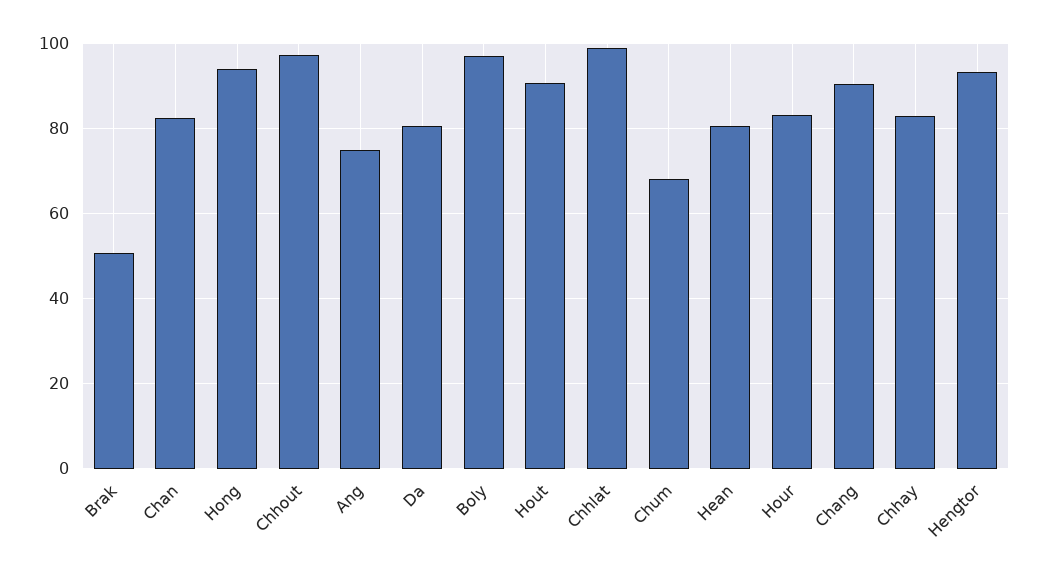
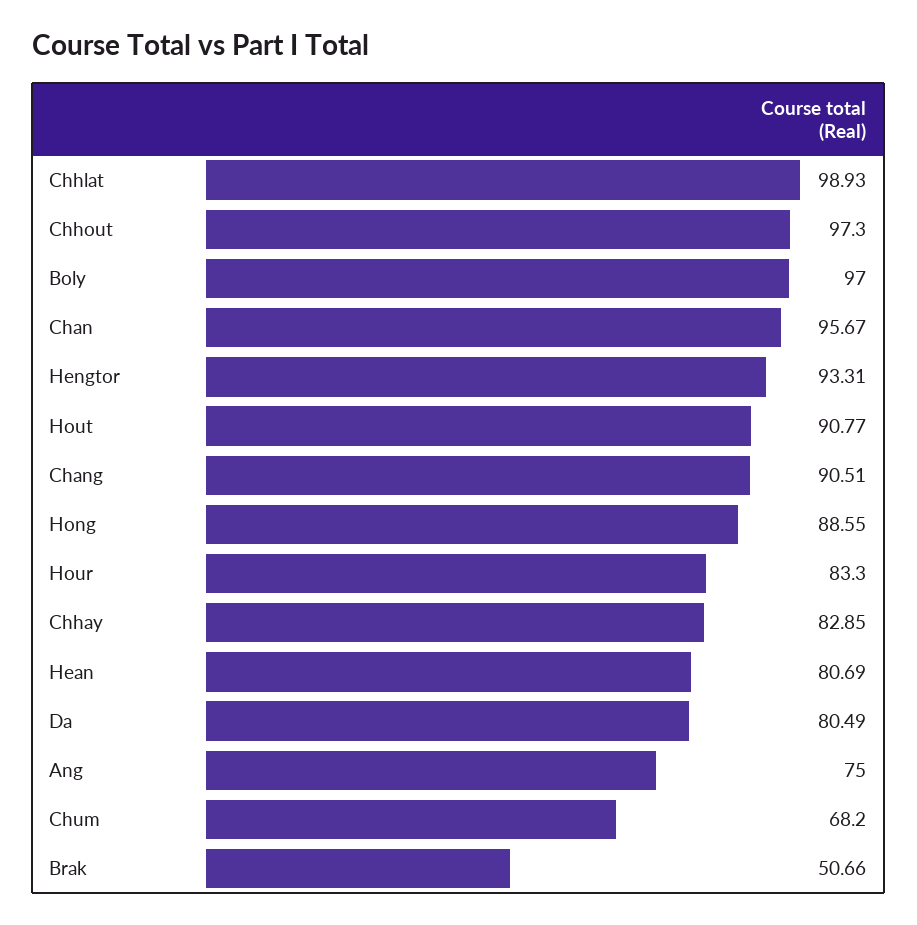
Chan: 82 -> 95.67
Hong: 94 -> 88.55

